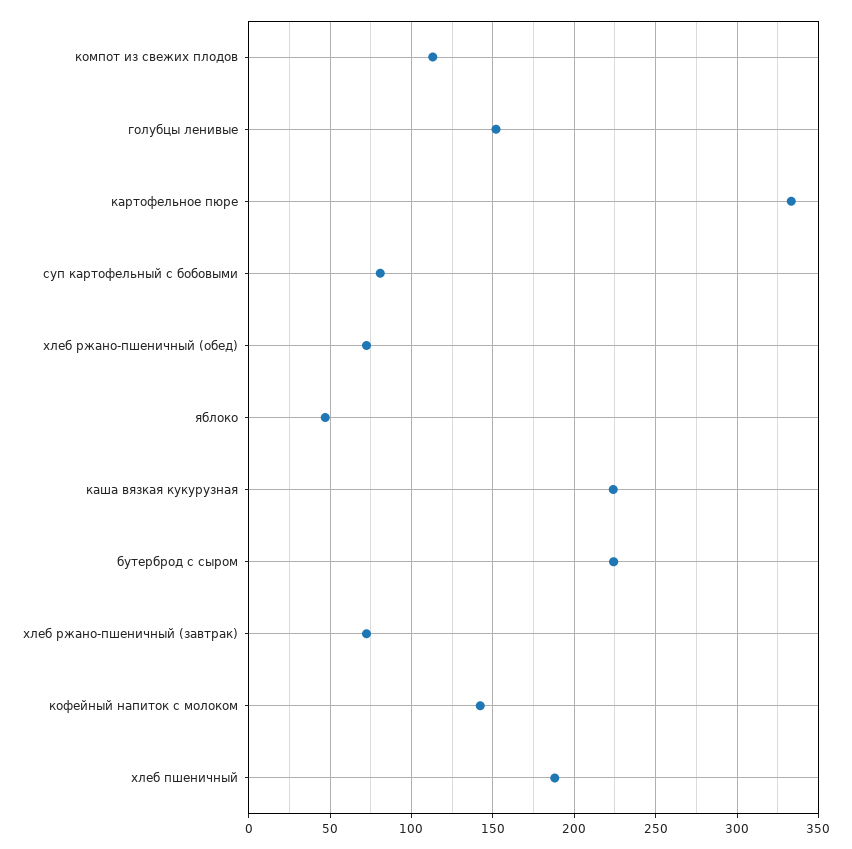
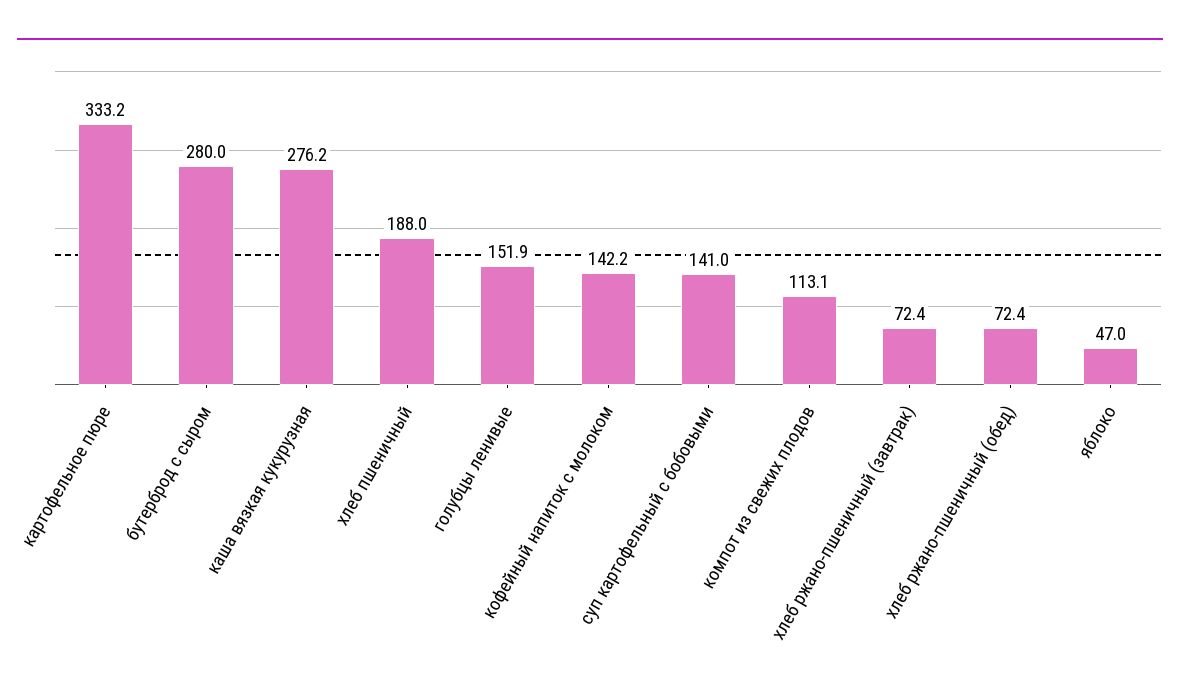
суп картофельный с бобовыми: 80 -> 141
каша вязкая кукурузная: 225 -> 276.2
бутерброд с сыром: 225 -> 280

